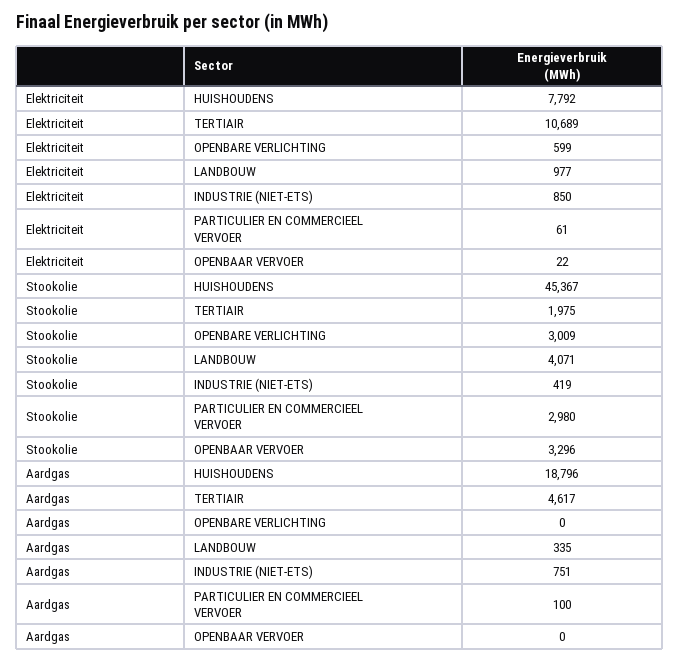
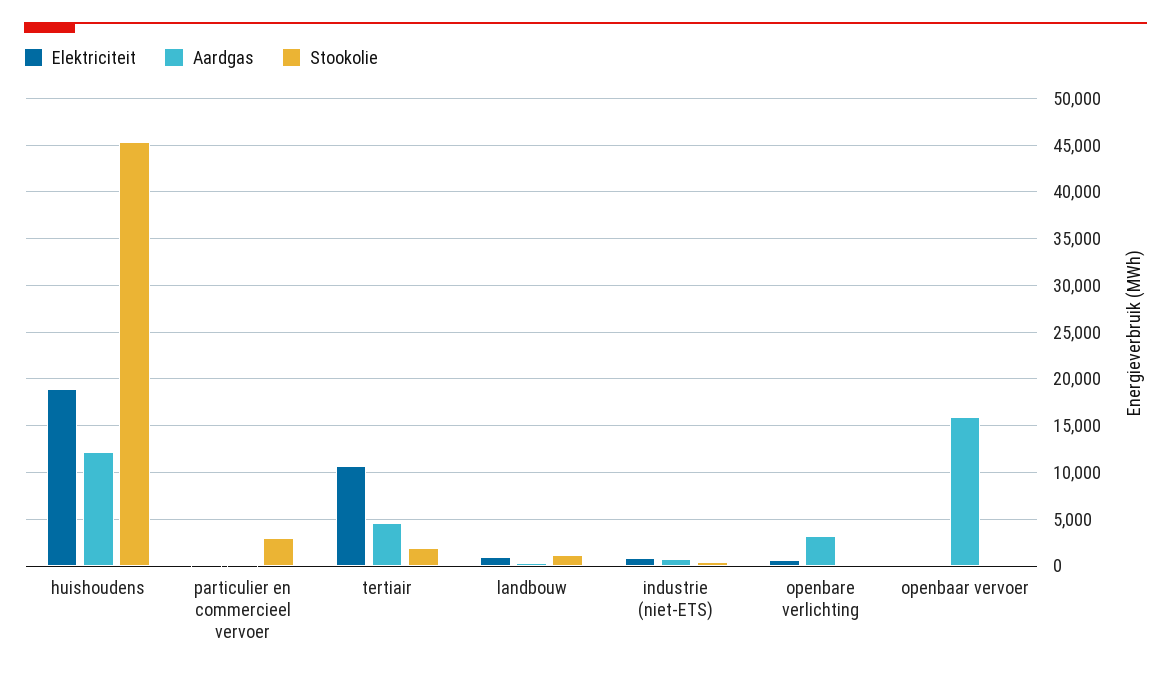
Elektriciteit, HUISHOUDENS: 7792 -> 19000
Stookolie, OPENBARE VERLICHTING: 3009 -> 0
Stookolie, LANDBOUW: 4071 -> 1000
Stookolie, OPENBAAR VERVOER: 3296 -> 0
Aardgas, HUISHOUDENS: 18796 -> 12000
Aardgas, OPENBARE VERLICHTING: 0 -> 3000
Aardgas, OPENBAAR VERVOER: 0 -> 16000

